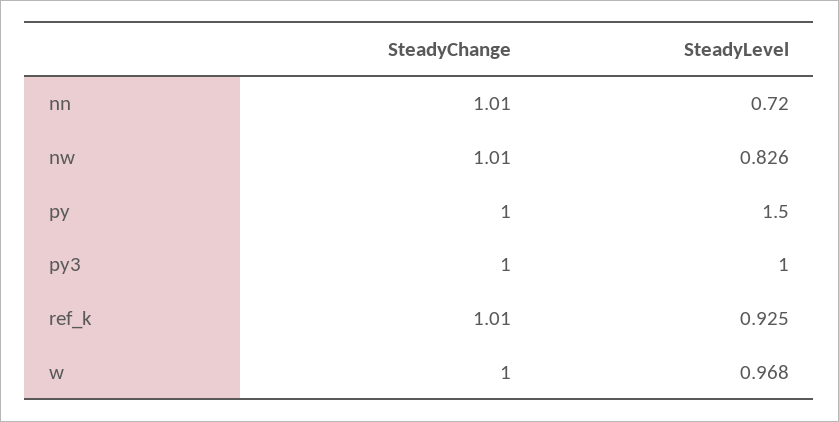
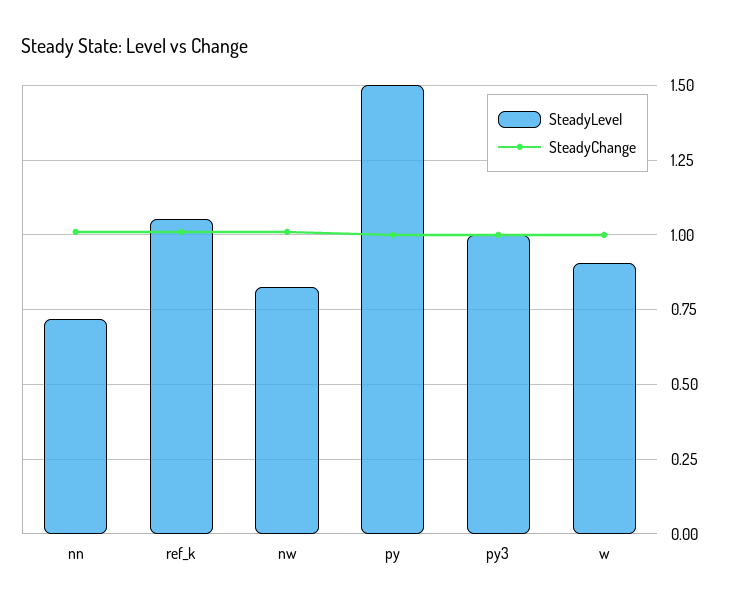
SteadyLevel, ref_k: 0.925 -> 1.05
SteadyLevel, w: 0.968 -> 0.9

